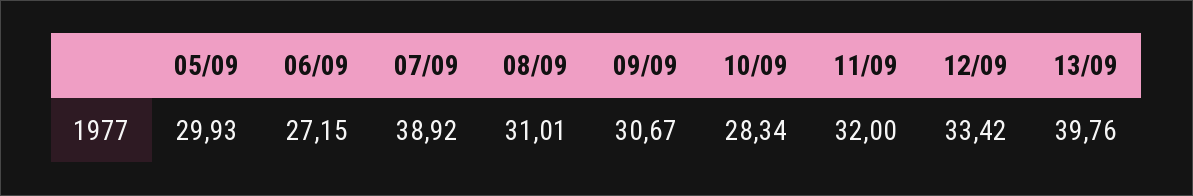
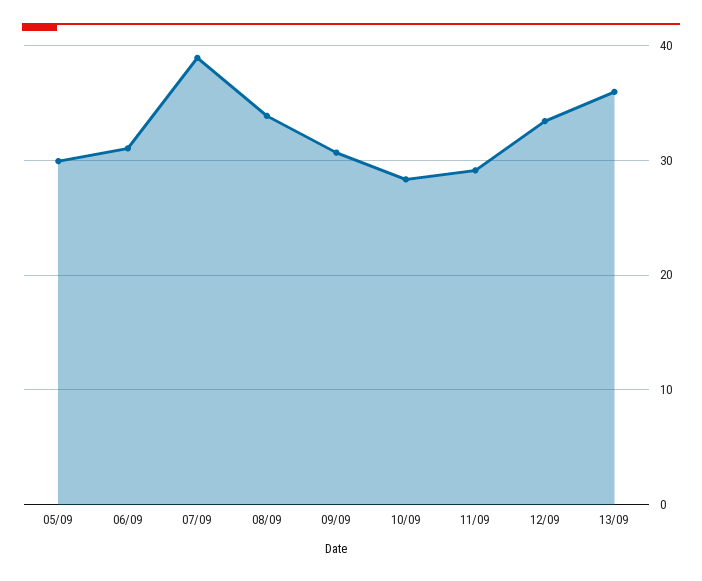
06/09: 27.15 -> 31
08/09: 31.01 -> 34
11/09: 32 -> 29
13/09: 39.76 -> 36

